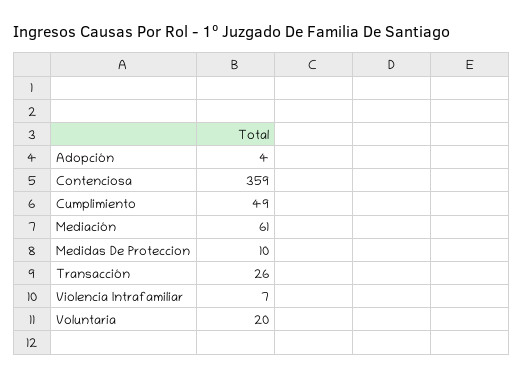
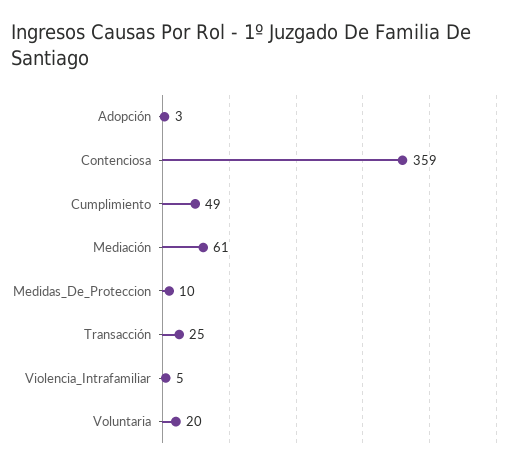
Adopción: 4 -> 3
Transacción: 26 -> 25
Violencia Intrafamiliar: 7 -> 5

